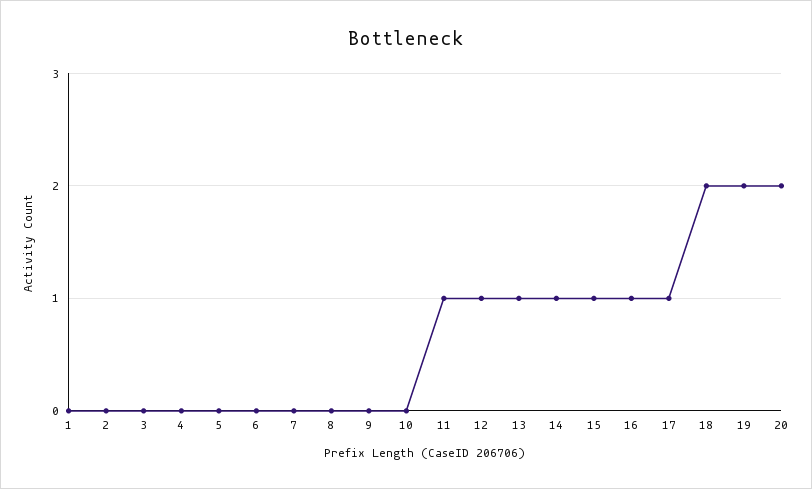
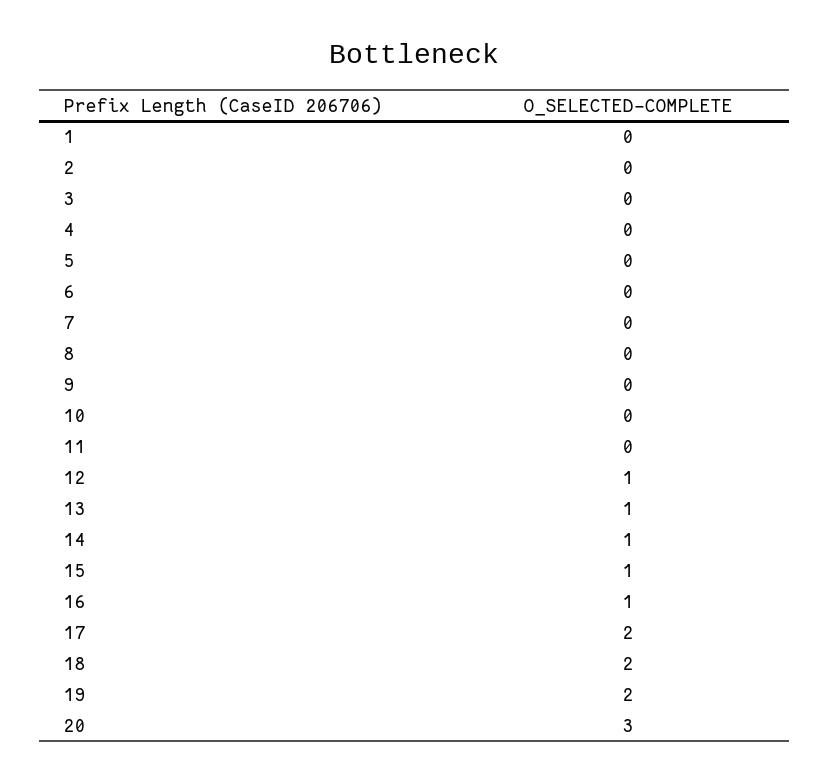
11: 1 -> 0
17: 1 -> 2
20: 2 -> 3

